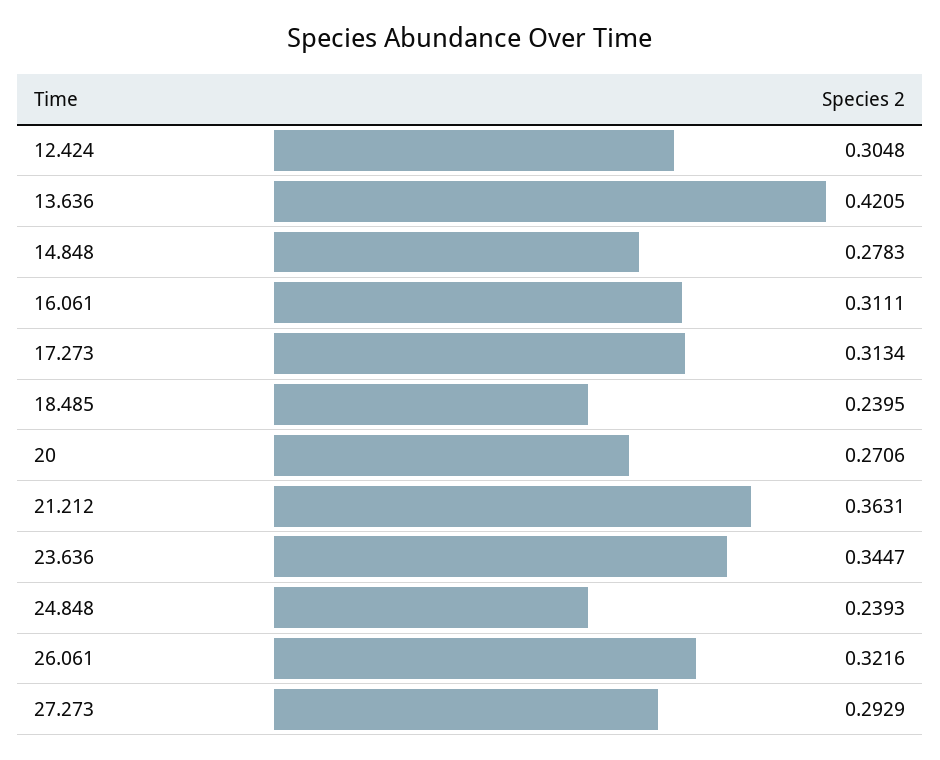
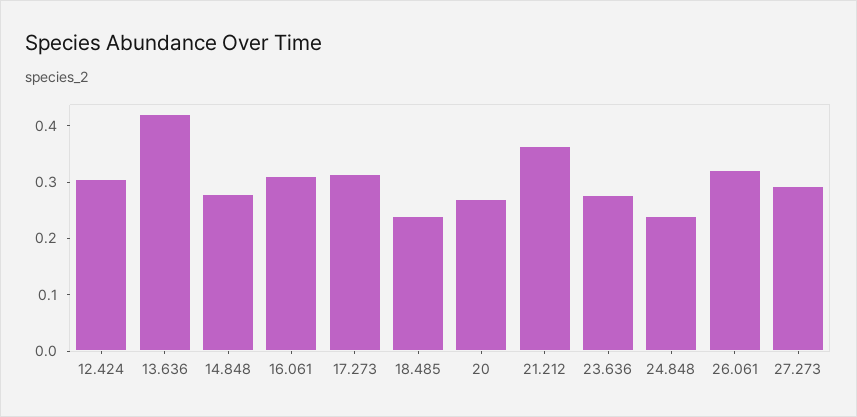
23.636: 0.3447 -> 0.28

